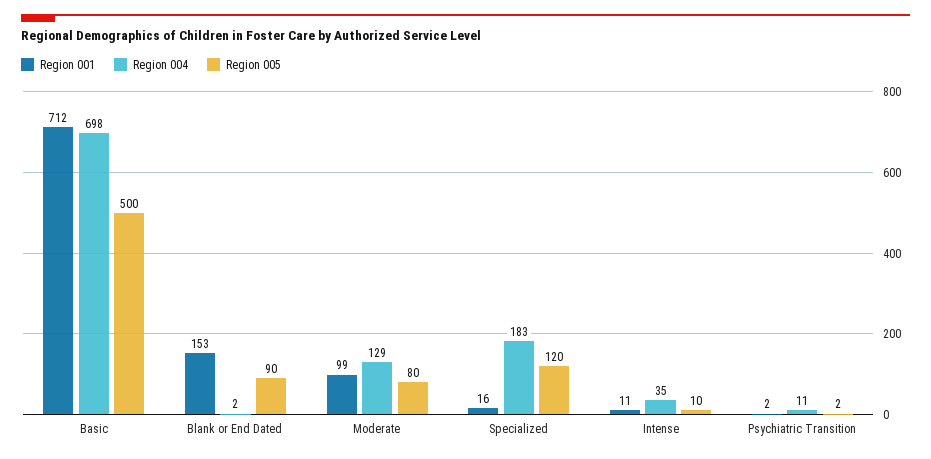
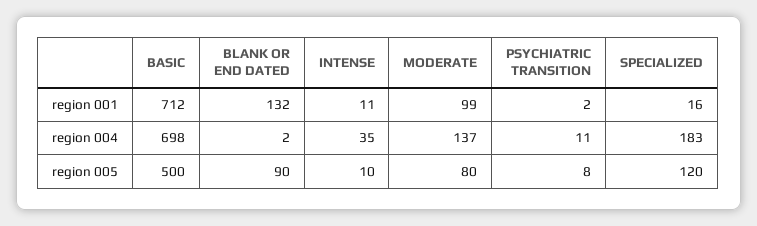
Region 001, Blank or End Dated: 153 -> 132
Region 004, Moderate: 129 -> 137
Region 005, Psychiatric Transition: 2 -> 8

